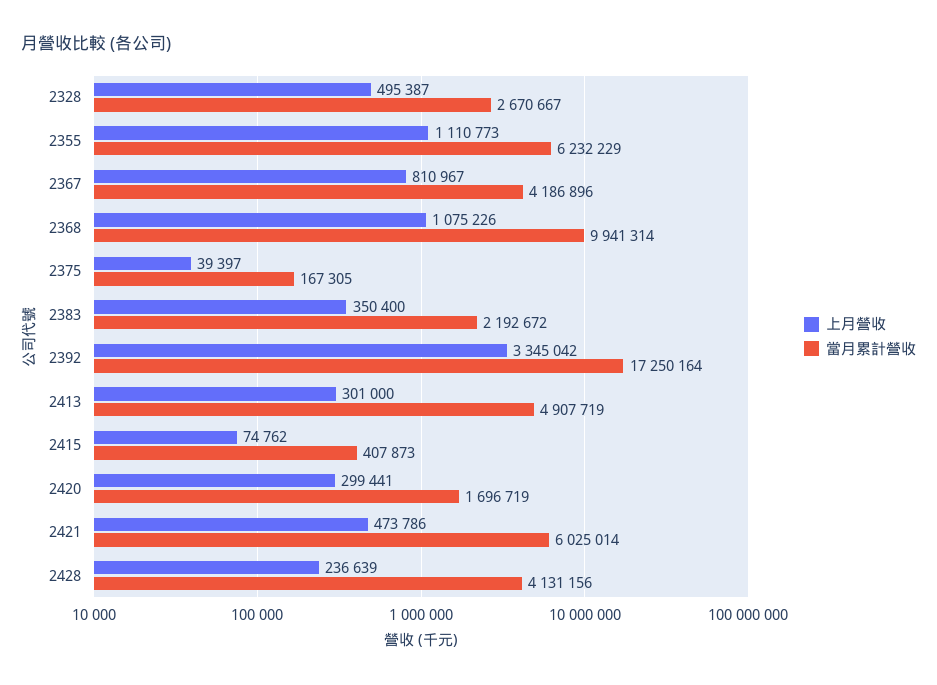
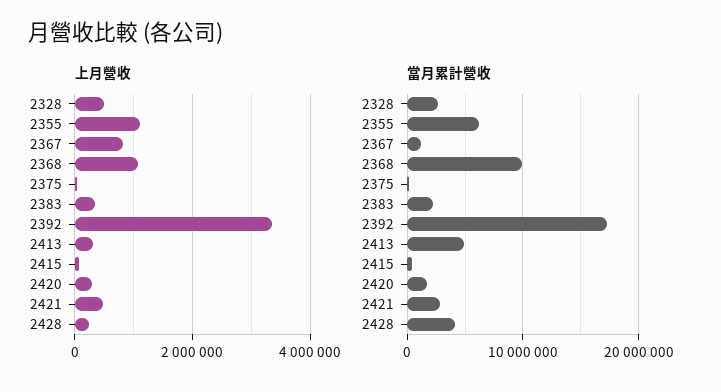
當月累計營收, 2367: 4186896 -> 1000000
當月累計營收, 2421: 6025014 -> 3000000

